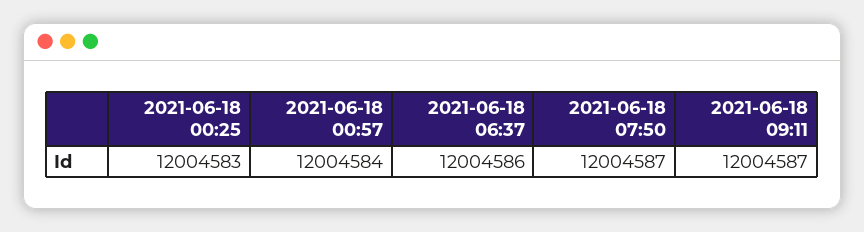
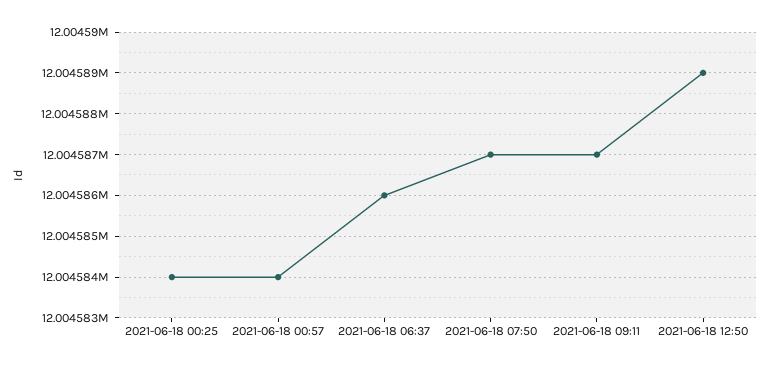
2021-06-18 00:25: 12004583 -> 12004584
2021-06-18 12:50: none -> 12004589

